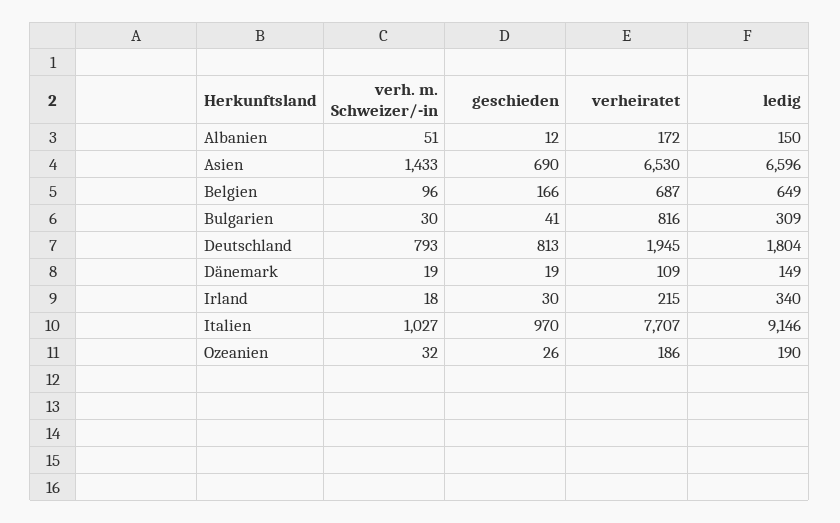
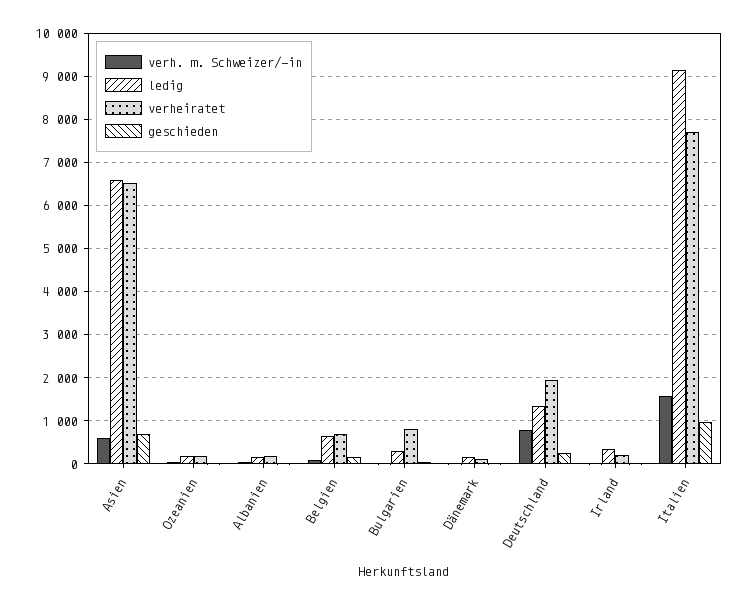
verh. m. Schweizer/-in, Asien: 1433 -> 600
geschieden, Deutschland: 813 -> 200
ledig, Deutschland: 1804 -> 1400
verh. m. Schweizer/-in, Italien: 1027 -> 1600

